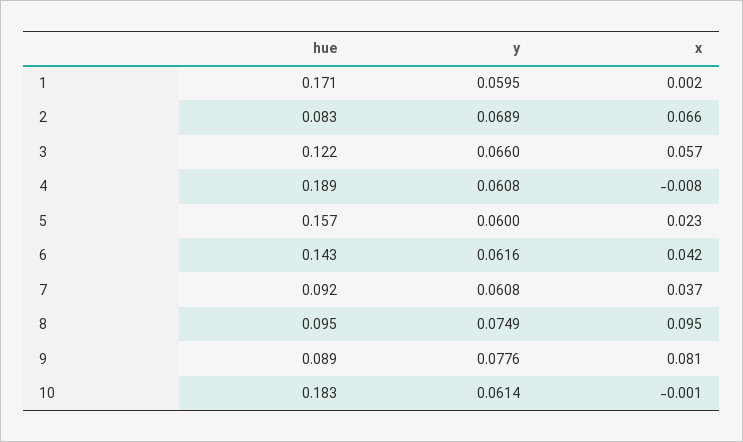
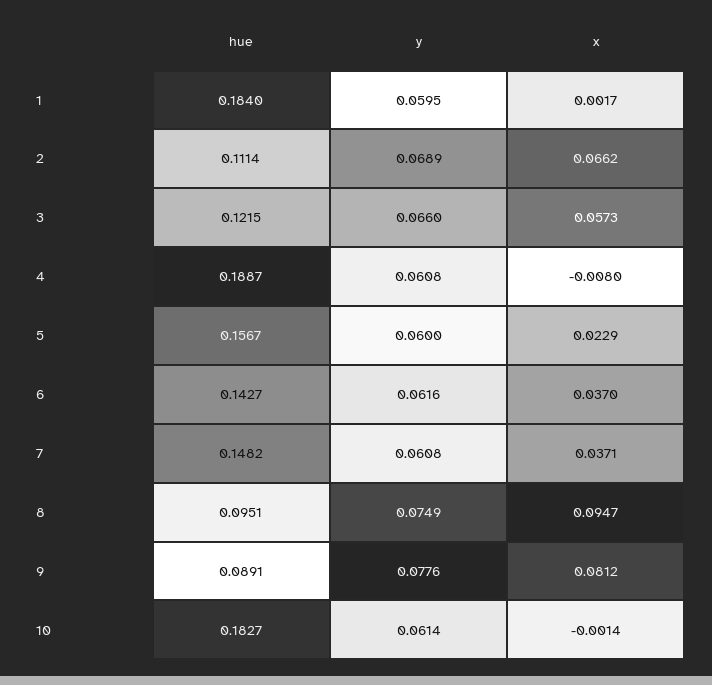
hue, 1: 0.171 -> 0.184
hue, 2: 0.083 -> 0.1114
x, 6: 0.042 -> 0.037
hue, 7: 0.092 -> 0.1482

